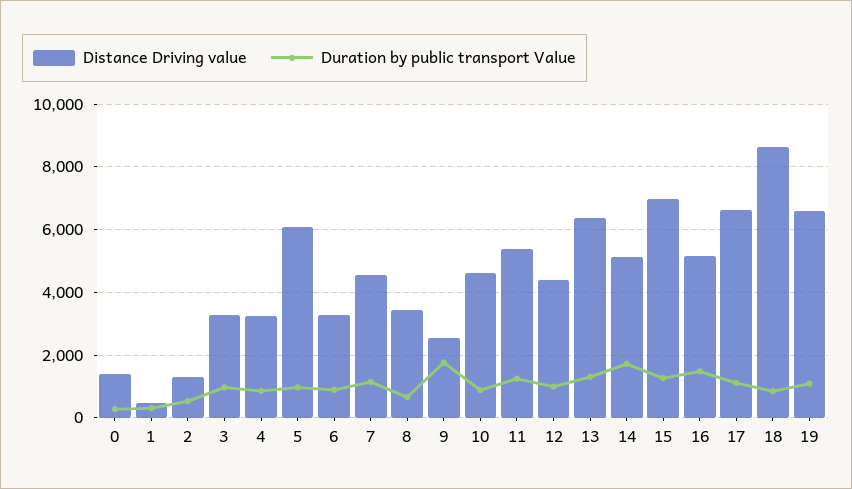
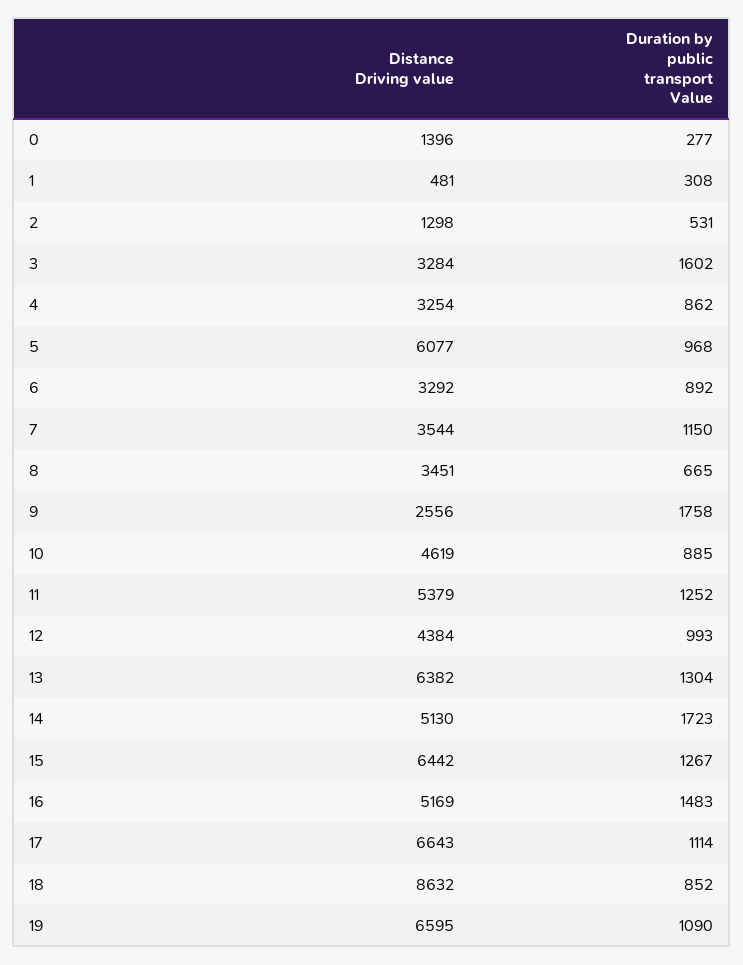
Duration by public transport Value, 3: 1000 -> 1602
Distance Driving value, 7: 4600 -> 3544
Distance Driving value, 15: 7000 -> 6442

